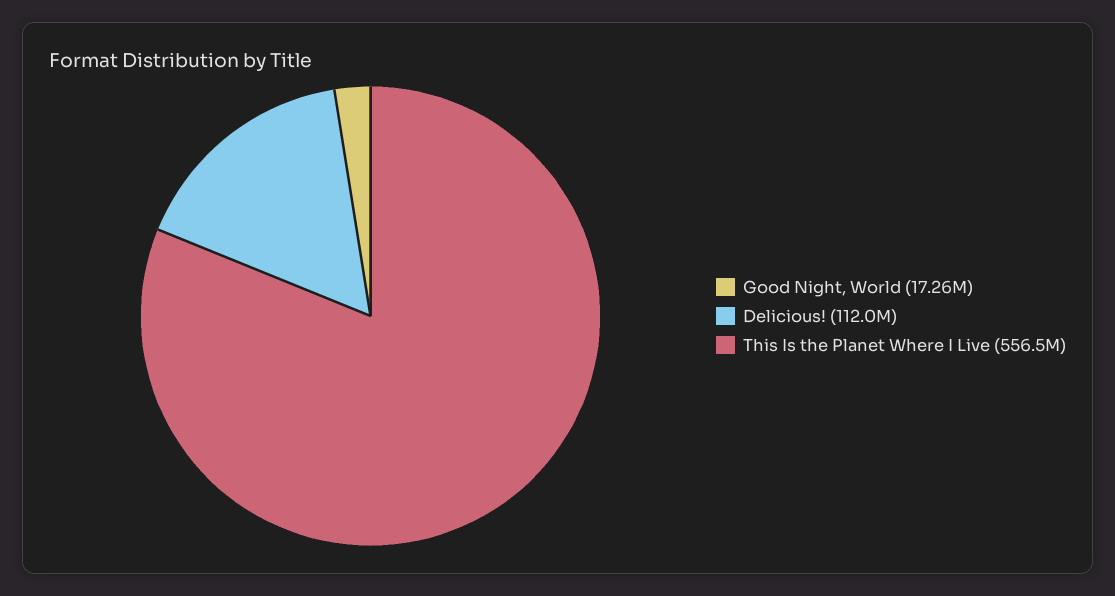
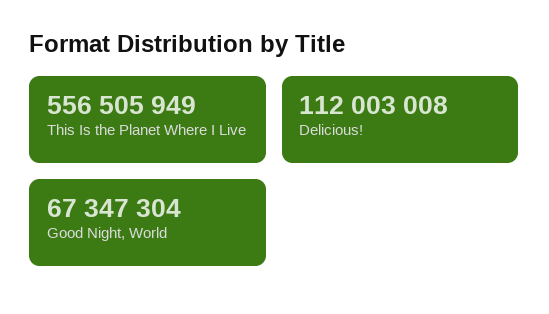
Good Night, World: 17260000 -> 67347304

